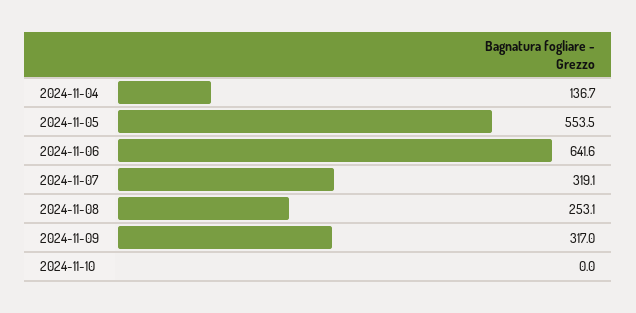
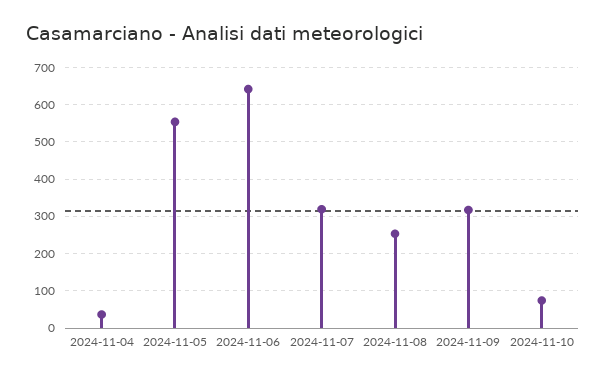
2024-11-04: 136.7 -> 40
2024-11-10: 0 -> 80

